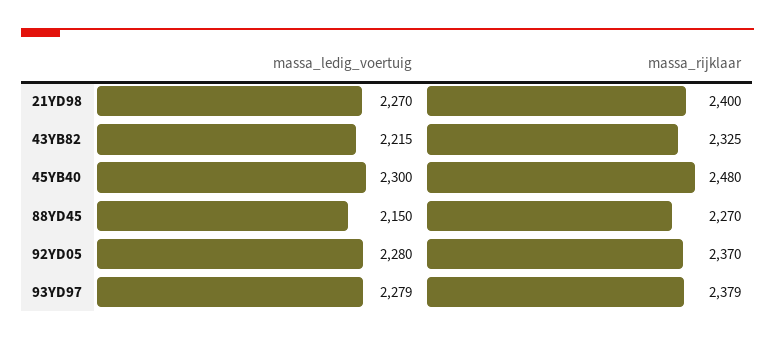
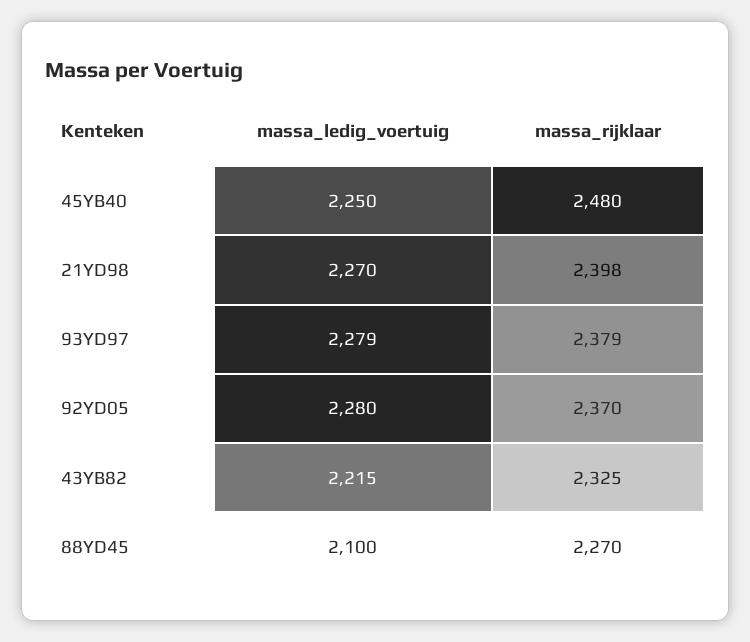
massa_rijklaar, 21YD98: 2400 -> 2398
massa_ledig_voertuig, 45YB40: 2300 -> 2250
massa_ledig_voertuig, 88YD45: 2150 -> 2100

